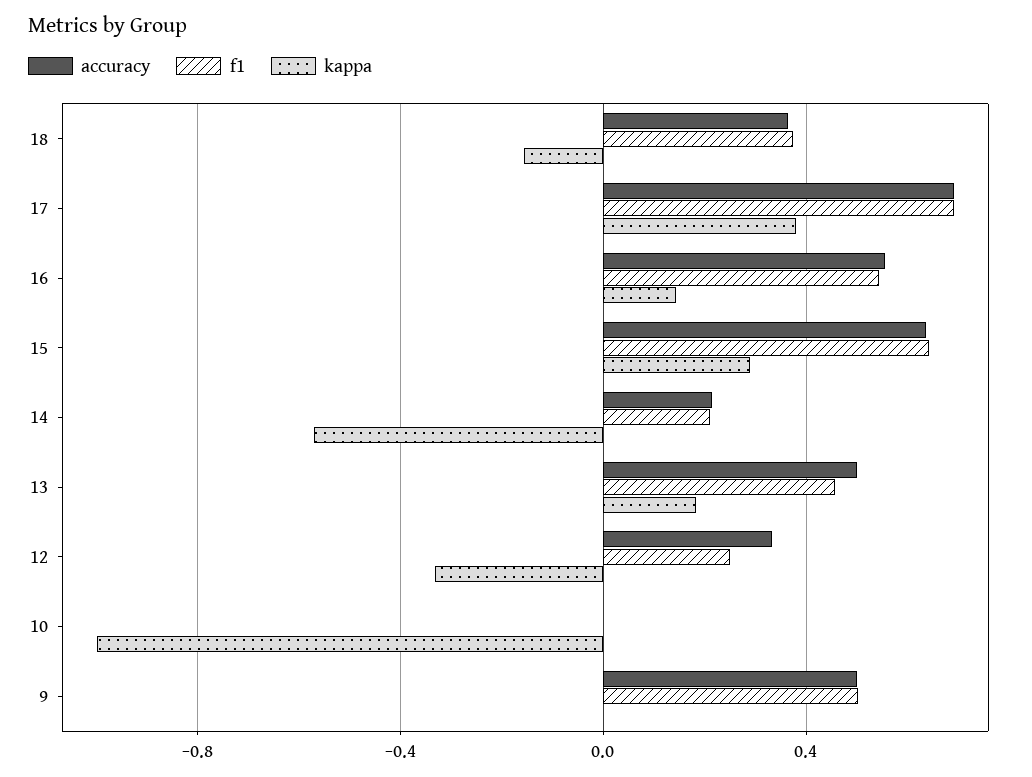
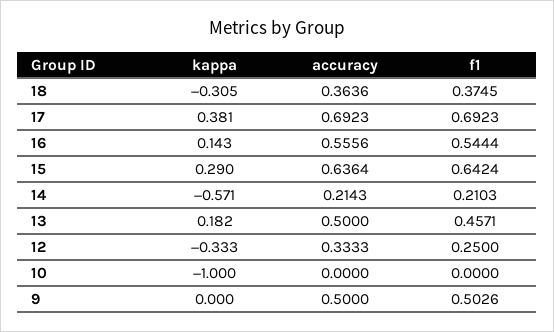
kappa, 18: -0.15 -> -0.305

